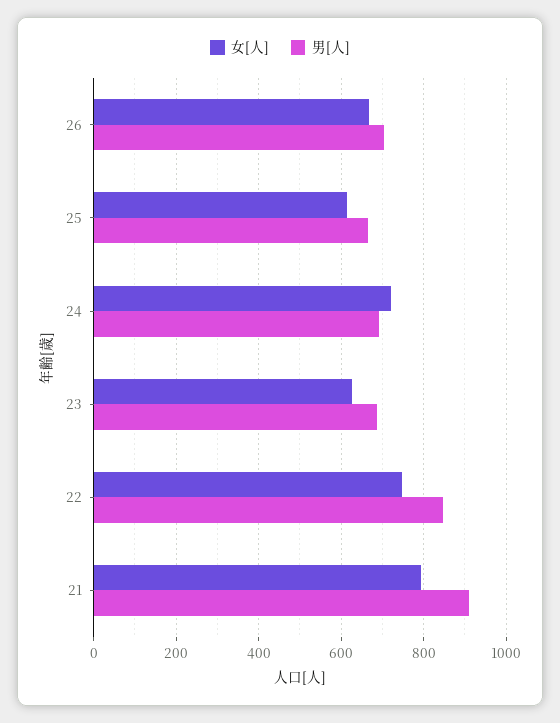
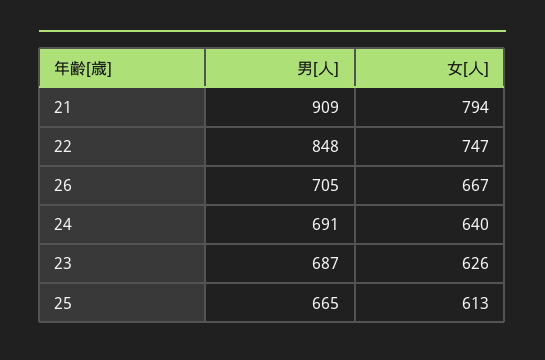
女[人], 24: 720 -> 640

